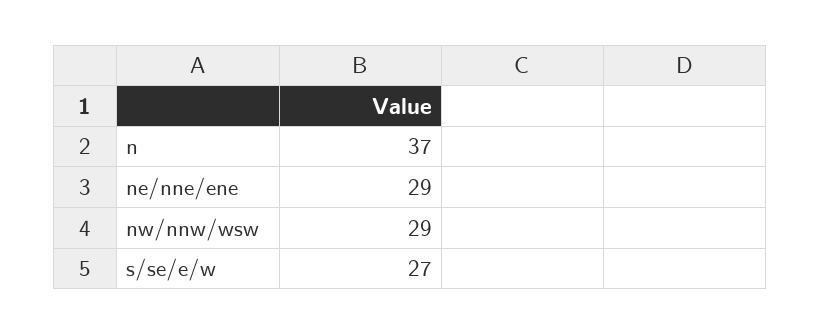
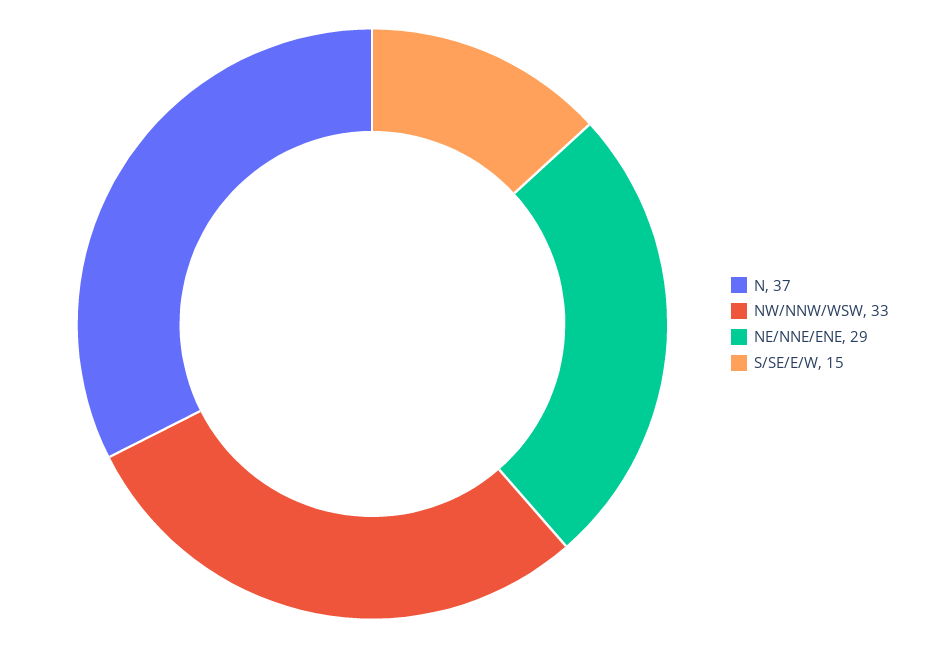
nw/nnw/wsw: 29 -> 33
s/se/e/w: 27 -> 15

